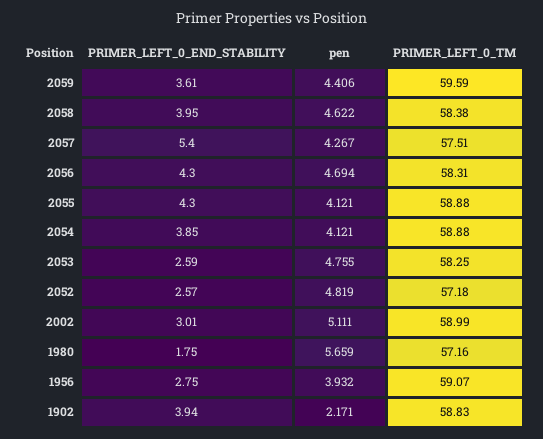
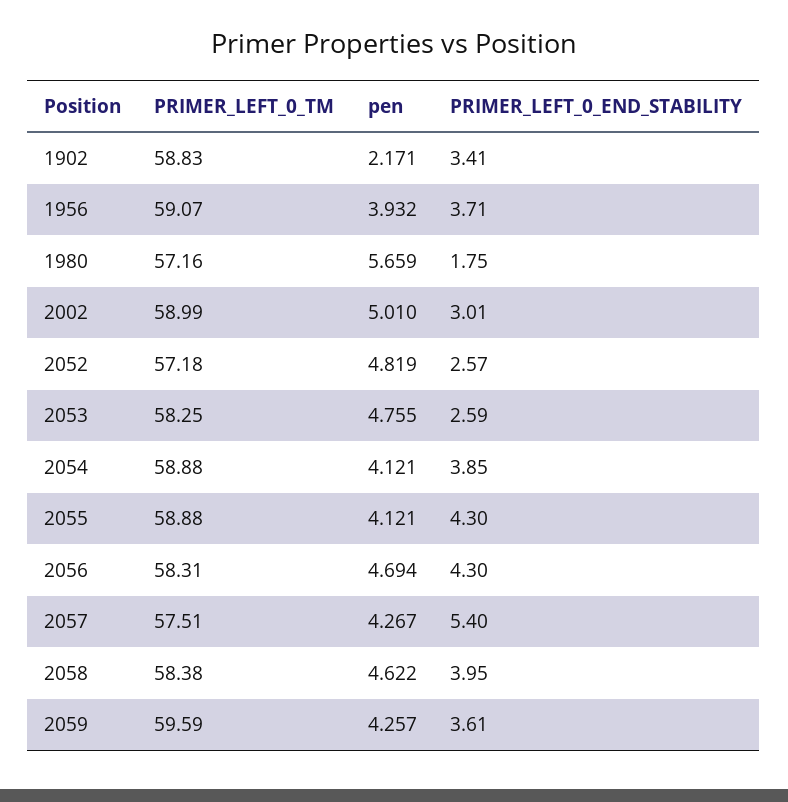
pen, 2059: 4.406 -> 4.257
pen, 2002: 5.111 -> 5.01
PRIMER_LEFT_0_END_STABILITY, 1956: 2.75 -> 3.71
PRIMER_LEFT_0_END_STABILITY, 1902: 3.94 -> 3.41

